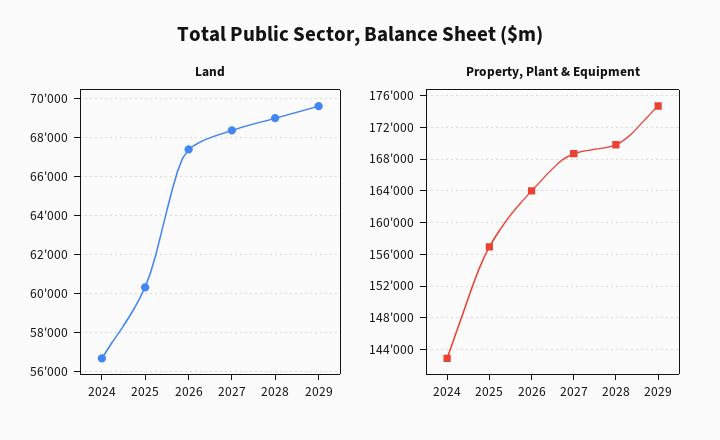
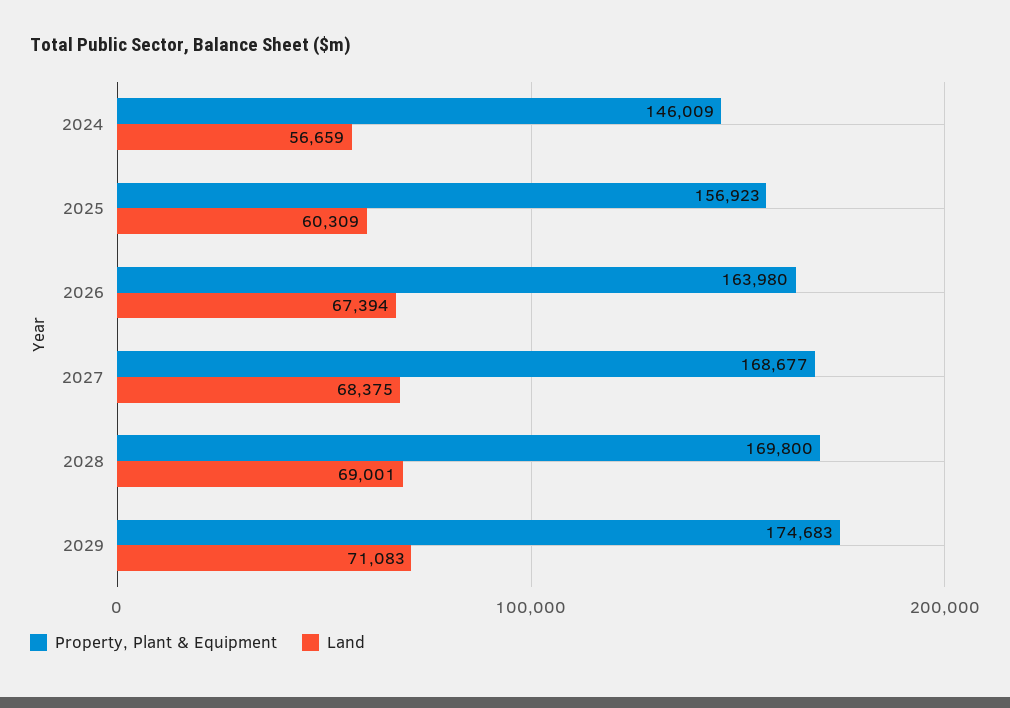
Land, 2029: 69500 -> 71083
Property, Plant & Equipment, 2024: 143000 -> 146009

